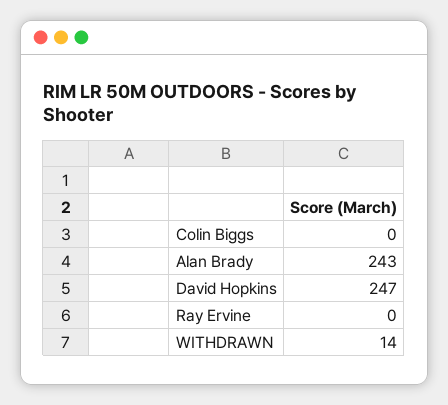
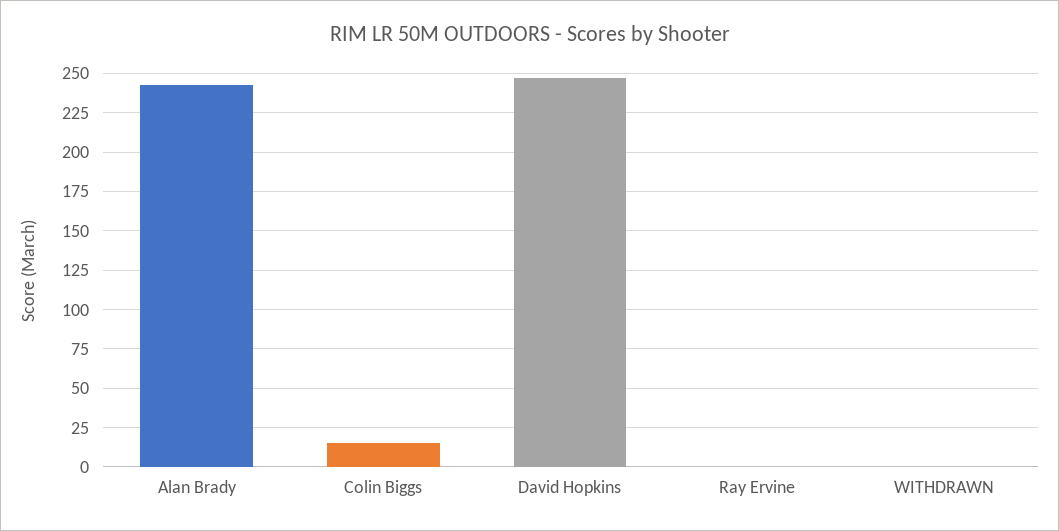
Colin Biggs: 0 -> 15
WITHDRAWN: 14 -> 0

